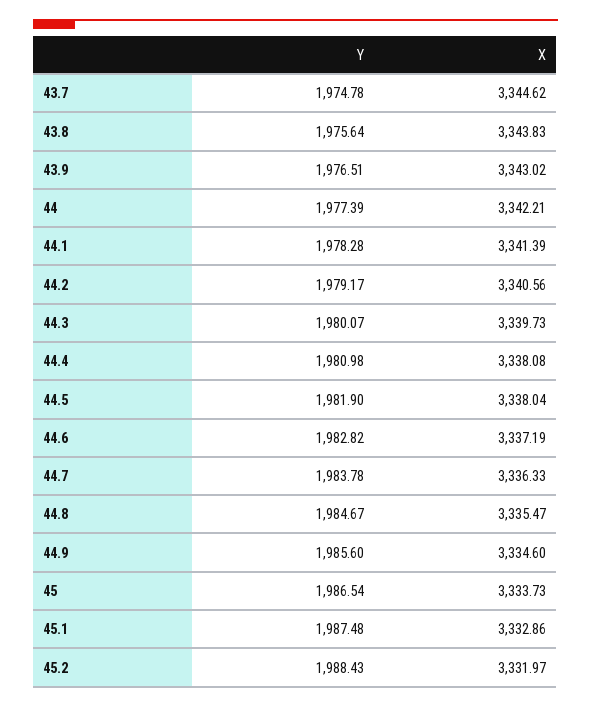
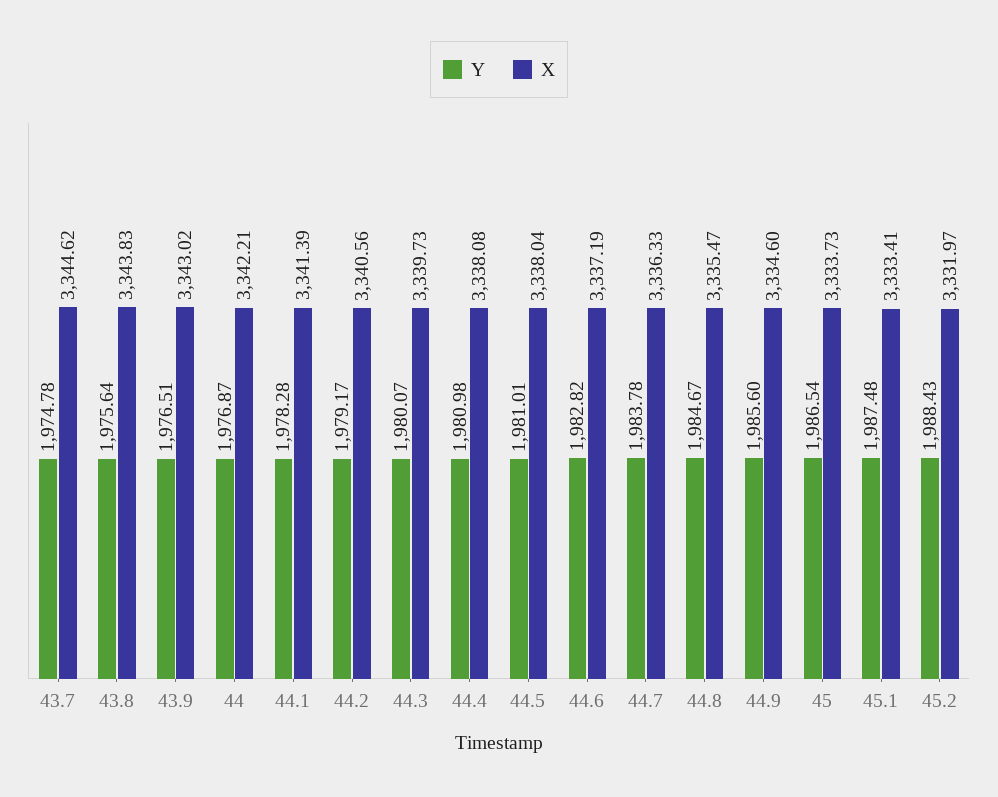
Y, 44: 1977.39 -> 1976.87
Y, 44.5: 1981.9 -> 1981.01
X, 45.1: 3332.86 -> 3333.41

